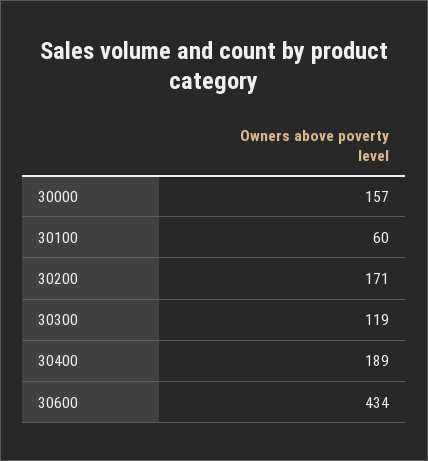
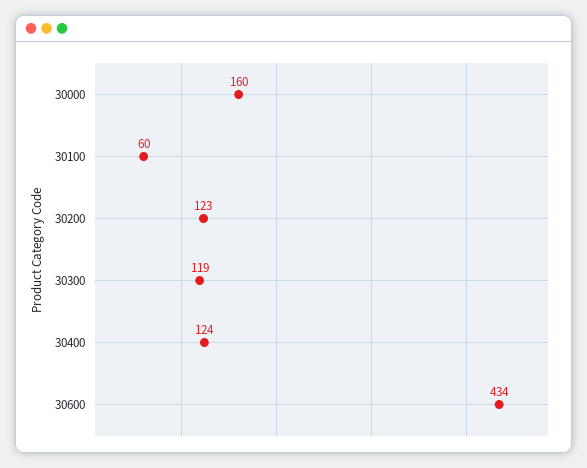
30000: 157 -> 160
30200: 171 -> 123
30400: 189 -> 124

